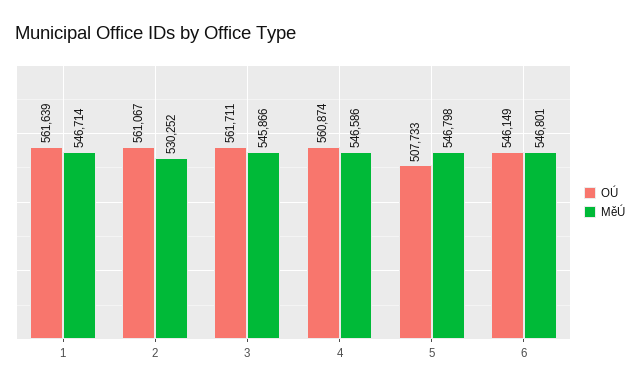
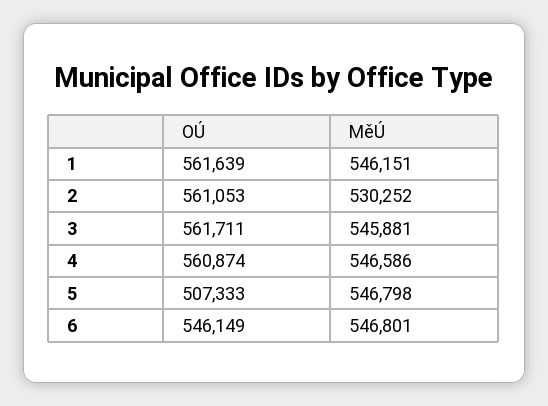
MěÚ, 1: 546714 -> 546151
OÚ, 2: 561067 -> 561053
MěÚ, 3: 545866 -> 545881
OÚ, 5: 507733 -> 507333

